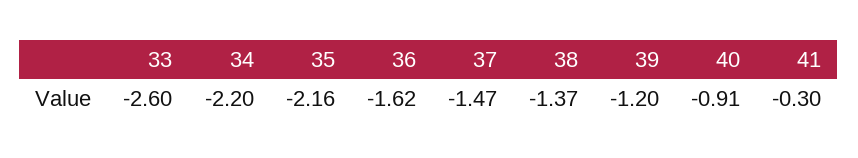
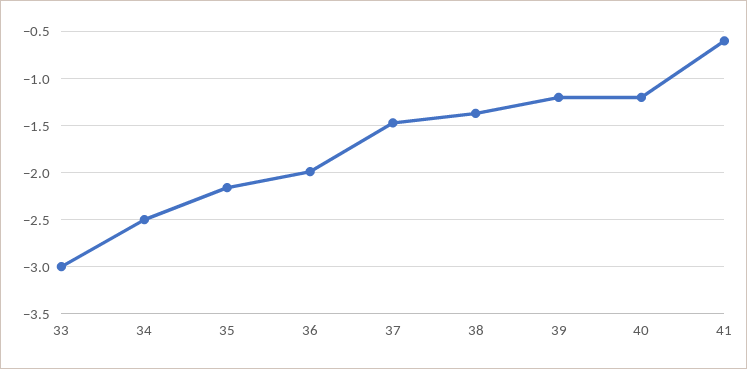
33: -2.6 -> -3
34: -2.2 -> -2.5
36: -1.62 -> -2
40: -0.91 -> -1.2
41: -0.3 -> -0.6

